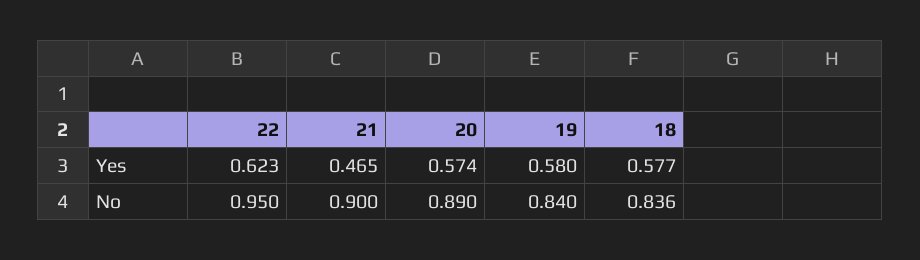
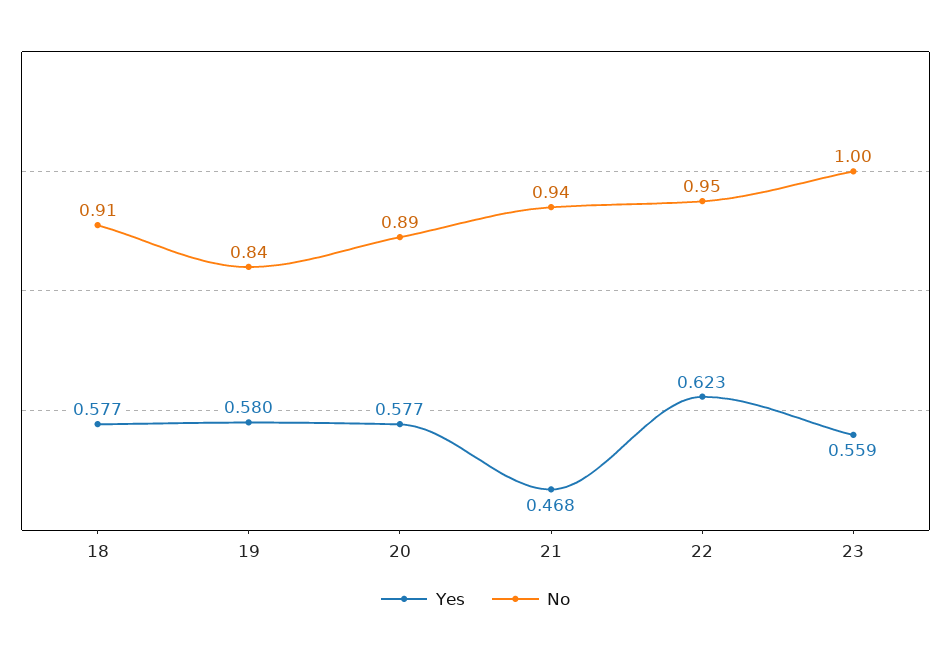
Yes, 21: 0.465 -> 0.468
Yes, 20: 0.574 -> 0.577
No, 21: 0.9 -> 0.94
No, 18: 0.836 -> 0.91
Yes, 23: none -> 0.559
No, 23: none -> 1

